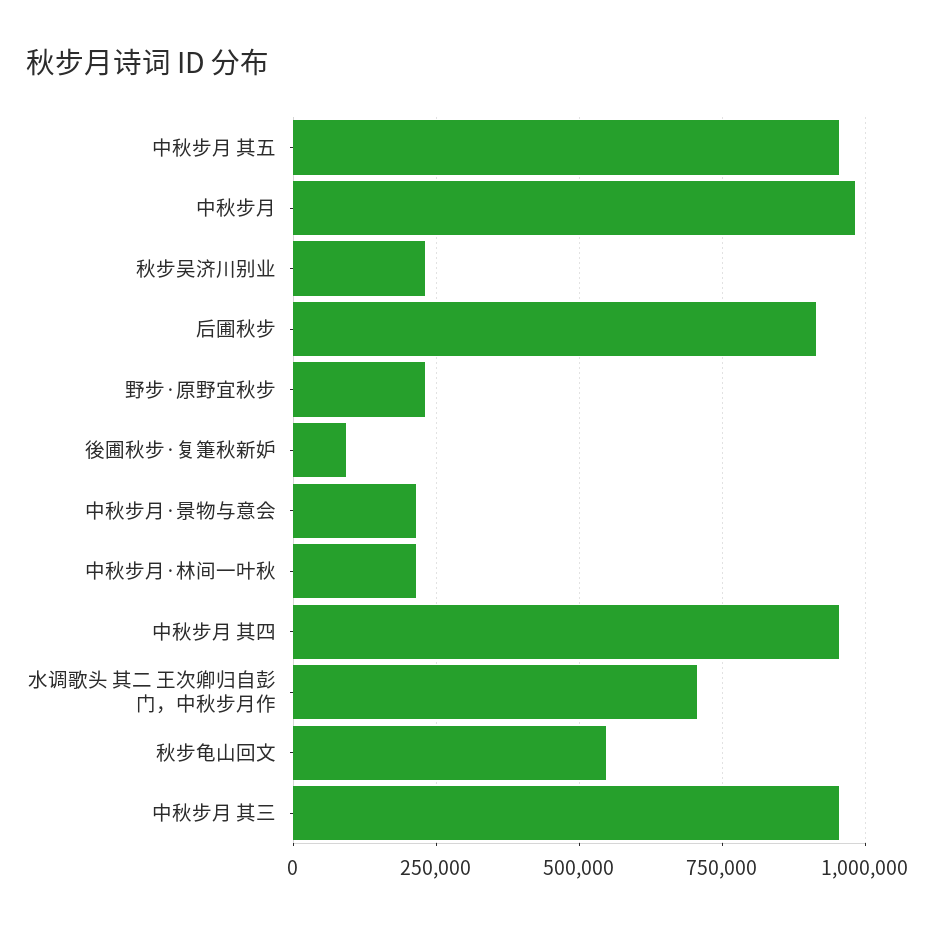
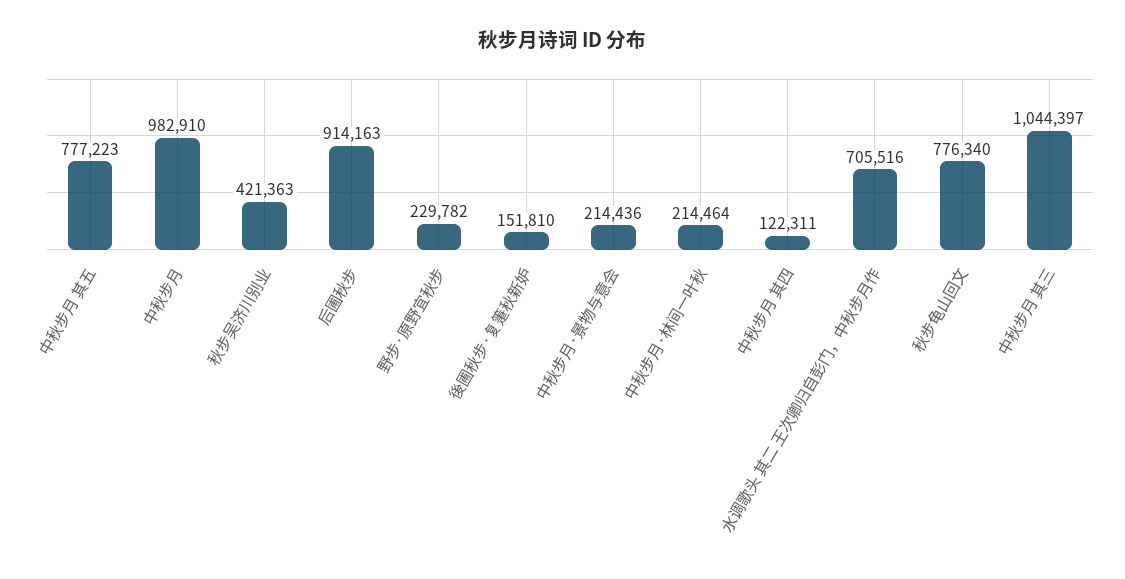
中秋步月 其五: 950000 -> 777223
秋步吴济川别业: 225000 -> 421363
後圃秋步·复箑秋新妒: 100000 -> 151810
中秋步月 其四: 950000 -> 122311
秋步龟山回文: 550000 -> 776340
中秋步月 其三: 950000 -> 1044397

